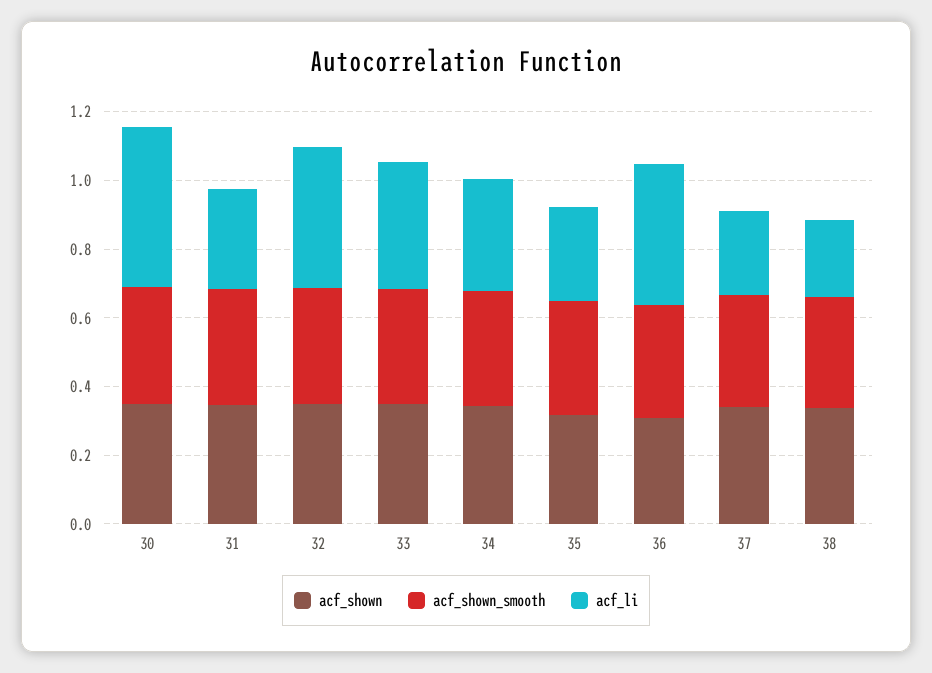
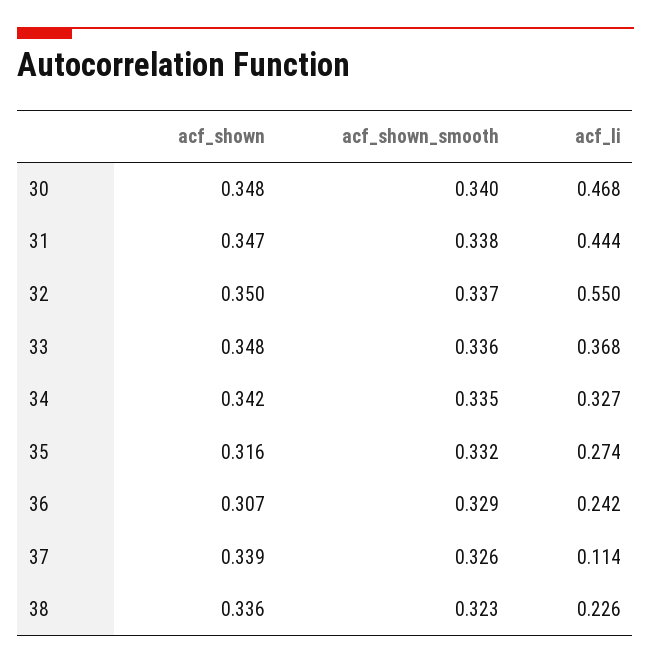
acf_li, 31: 0.3 -> 0.444
acf_li, 32: 0.4 -> 0.55
acf_li, 36: 0.4 -> 0.242
acf_li, 37: 0.25 -> 0.114

